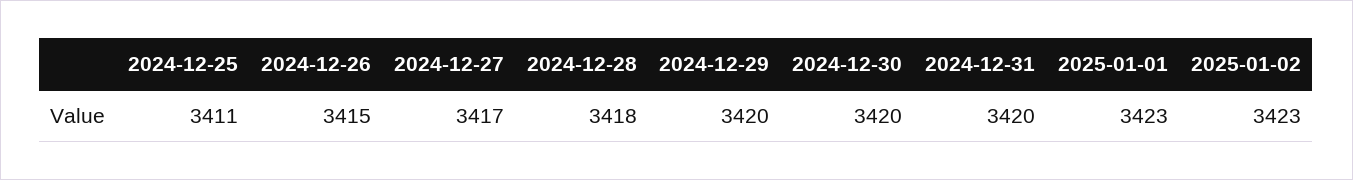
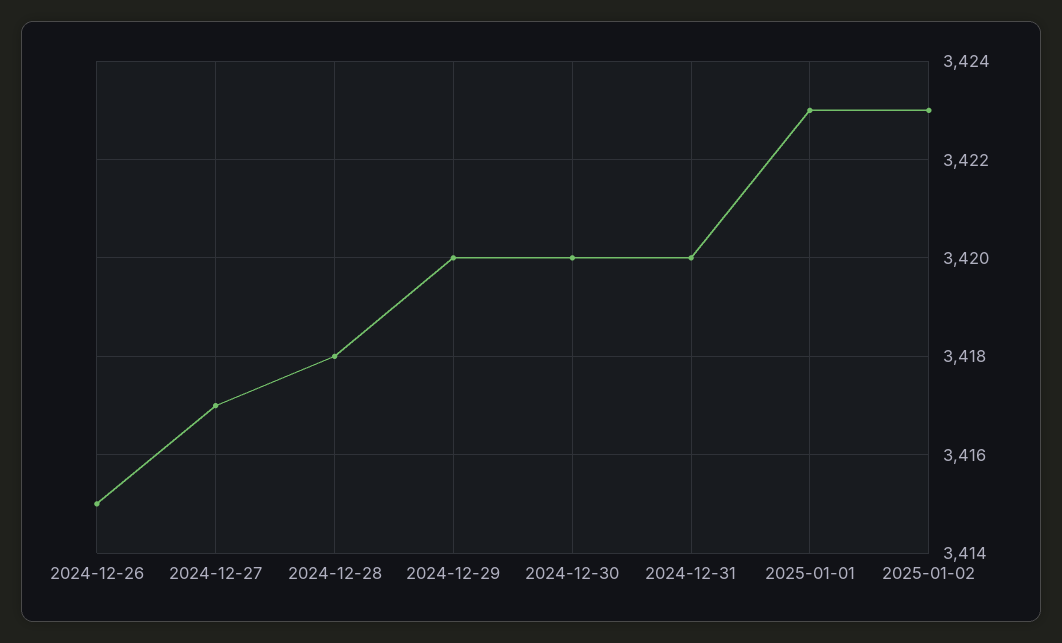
2024-12-25: 3411 -> none

